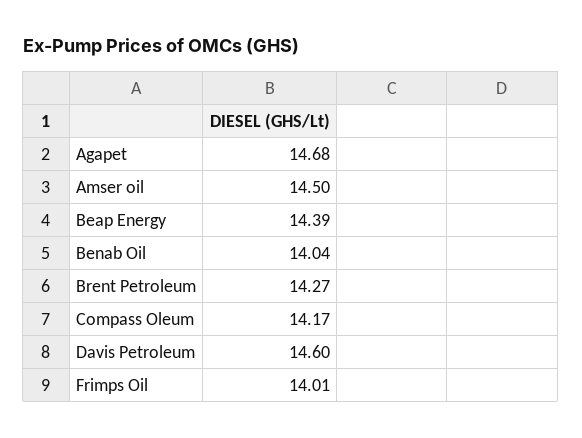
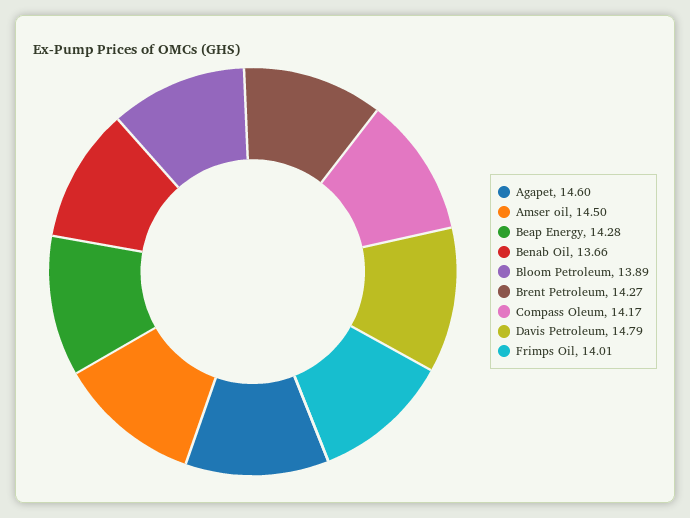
Agapet: 14.68 -> 14.6
Beap Energy: 14.39 -> 14.28
Benab Oil: 14.04 -> 13.66
Davis Petroleum: 14.6 -> 14.79
Bloom Petroleum: none -> 13.89

